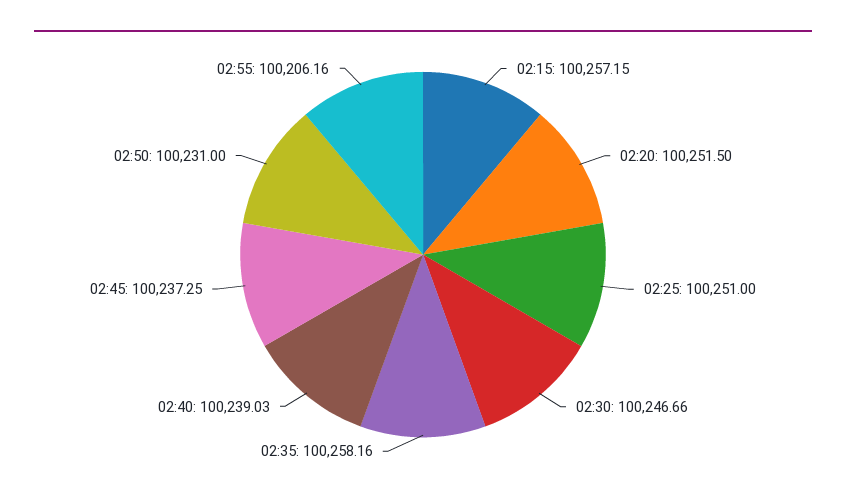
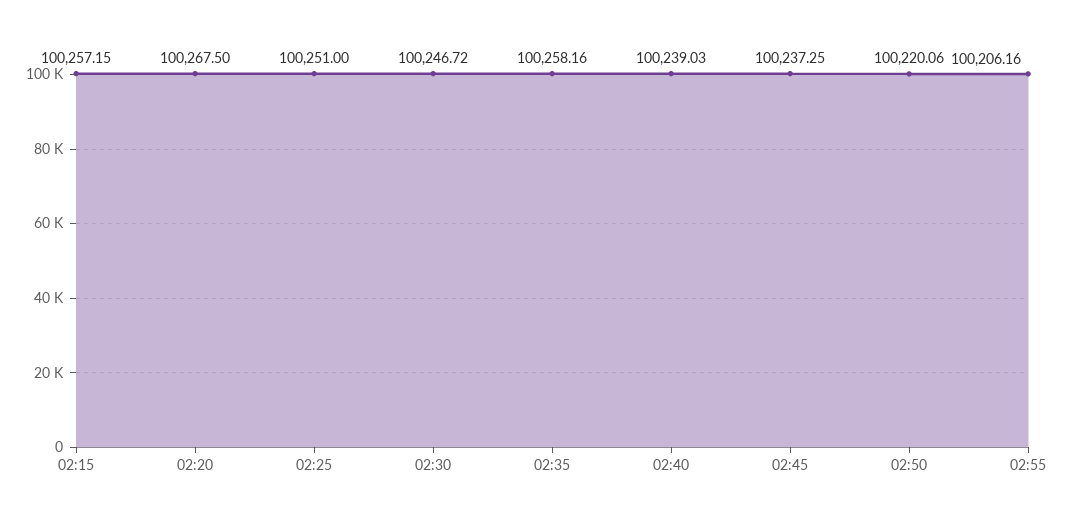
02:20: 100251.5 -> 100267.5
02:30: 100246.66 -> 100246.72
02:50: 100231 -> 100220.06

